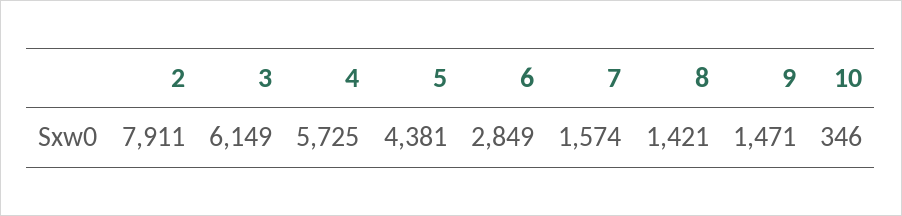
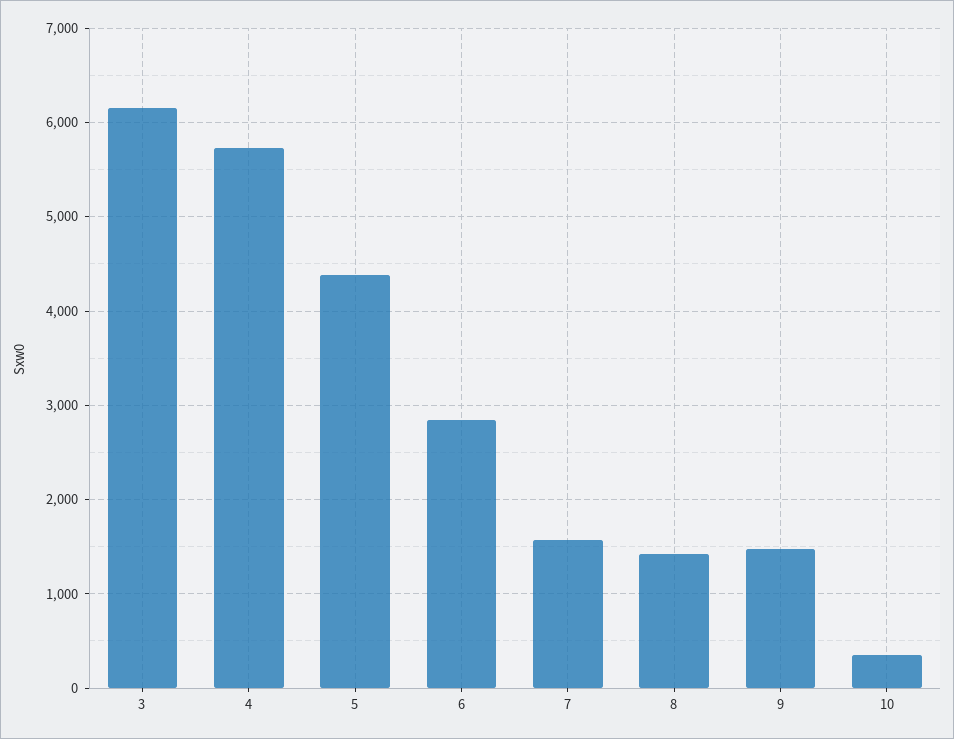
2: 7911 -> none

